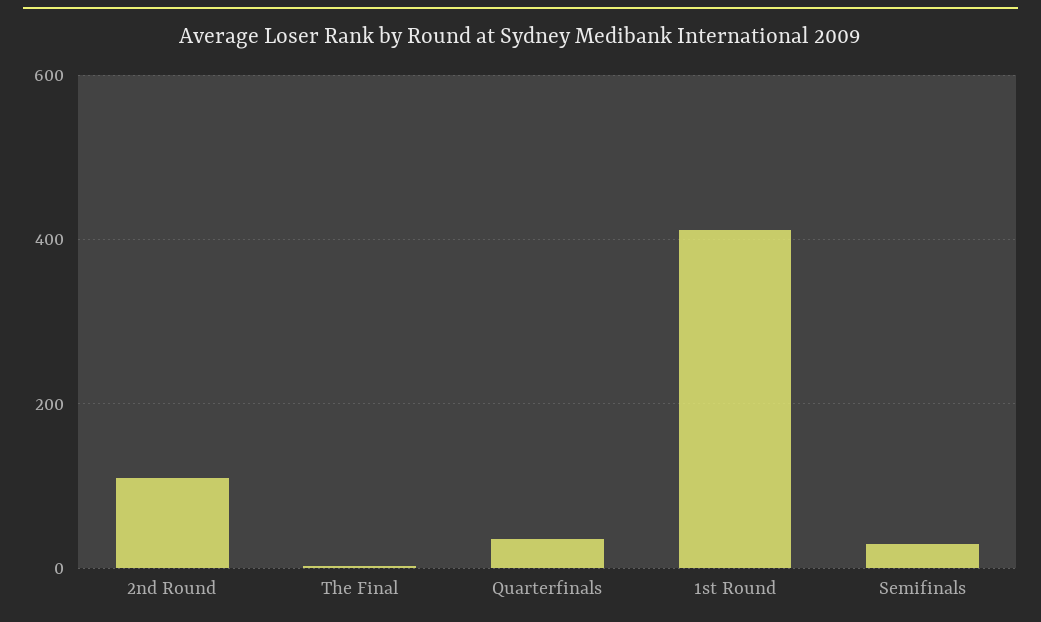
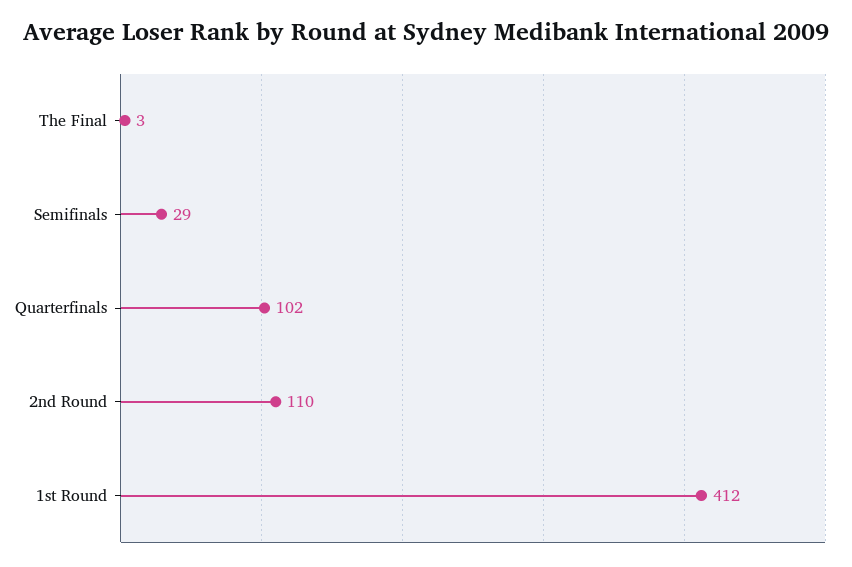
Quarterfinals: 40 -> 102

